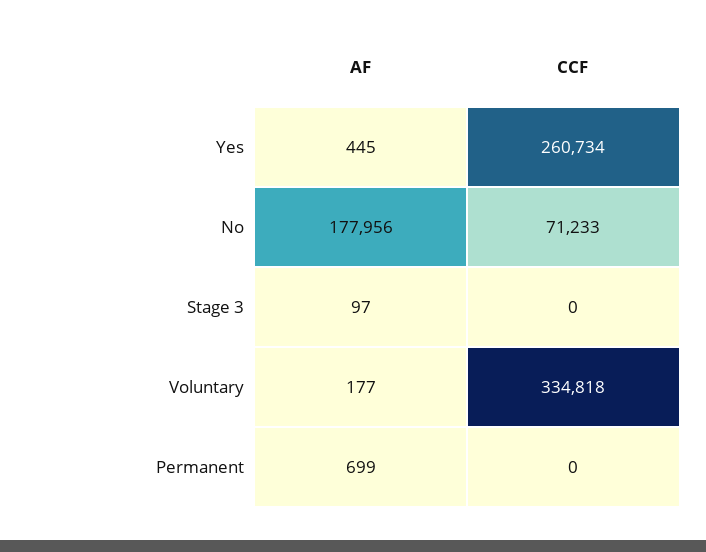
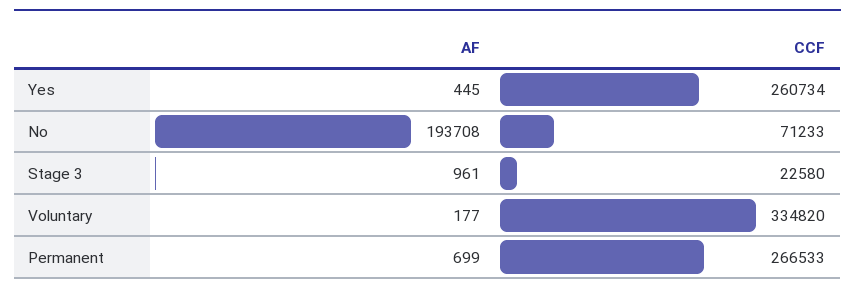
AF, No: 177956 -> 193708
AF, Stage 3: 97 -> 961
CCF, Stage 3: 0 -> 22580
CCF, Voluntary: 334818 -> 334820
CCF, Permanent: 0 -> 266533

